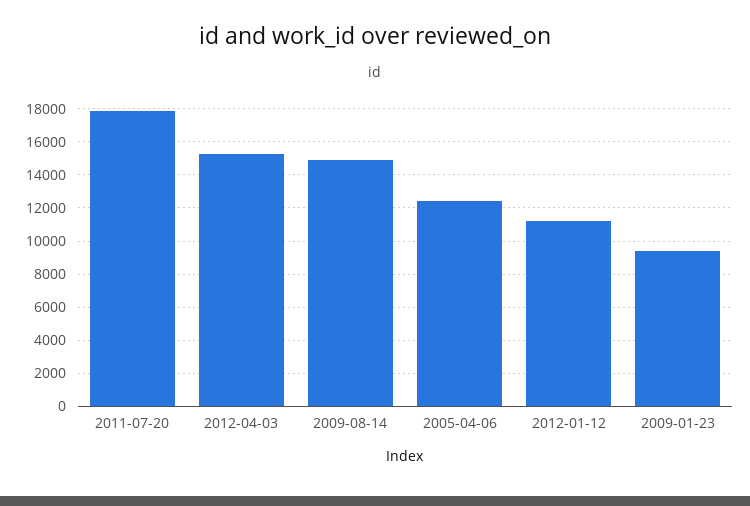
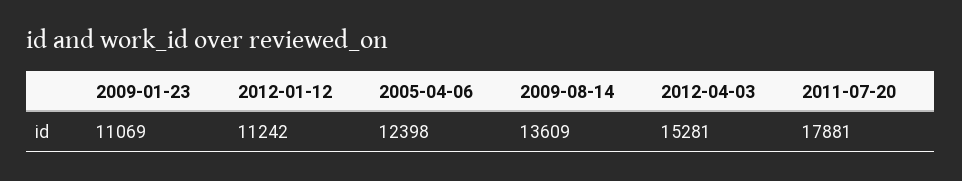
2009-08-14: 15000 -> 13609
2009-01-23: 9500 -> 11069

